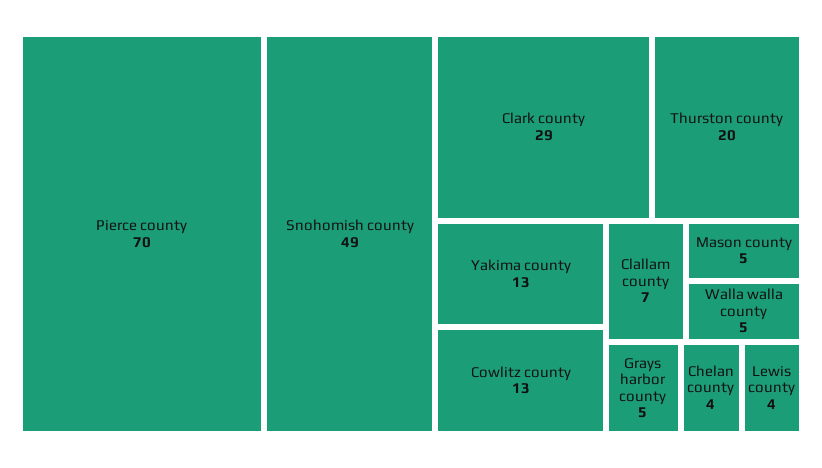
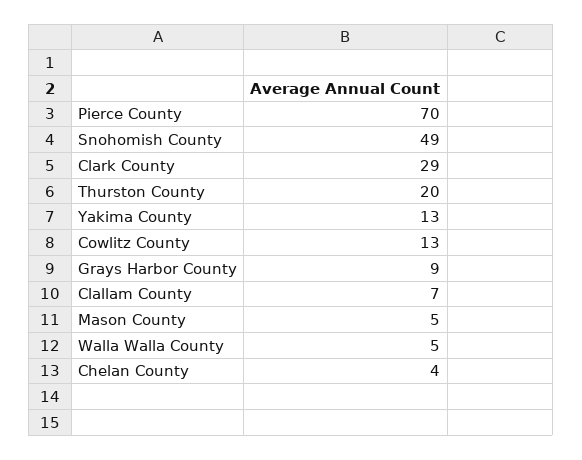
Grays harbor county: 5 -> 9
Lewis county: 4 -> none

